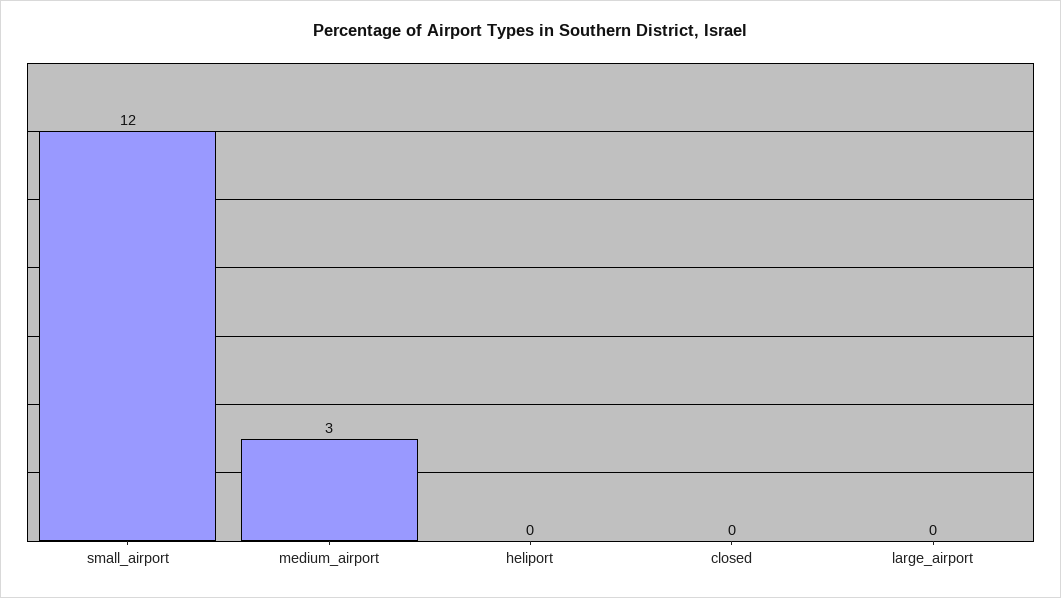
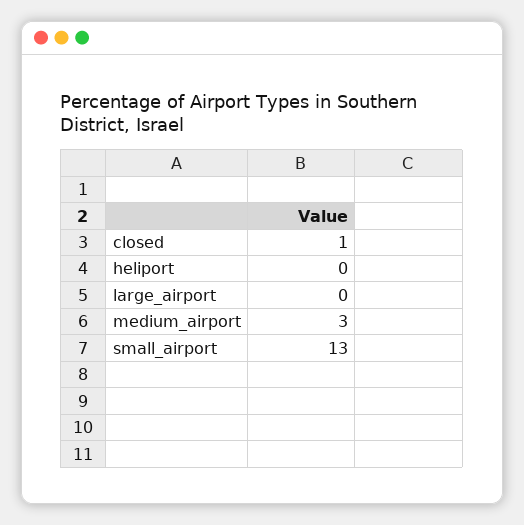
small_airport: 12 -> 13
closed: 0 -> 1

